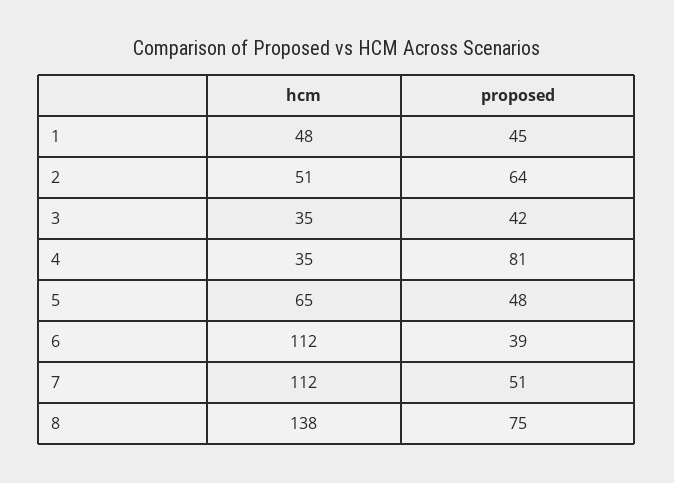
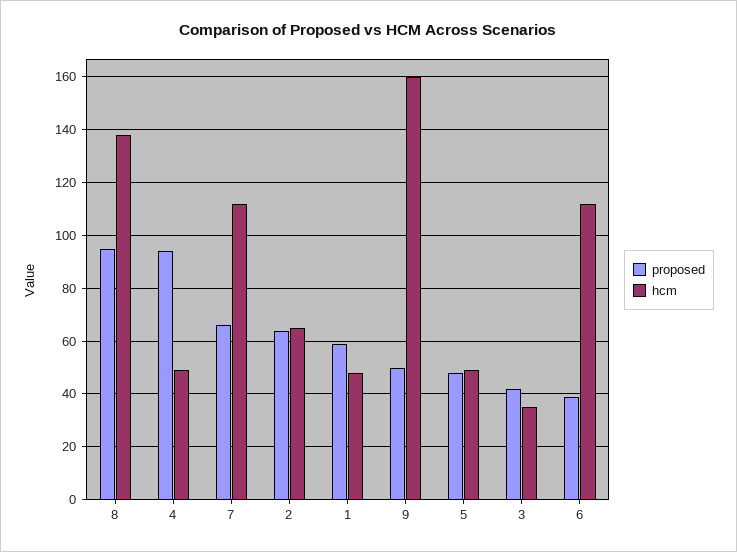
proposed, 1: 45 -> 60
hcm, 2: 51 -> 65
hcm, 4: 35 -> 50
proposed, 4: 81 -> 95
hcm, 5: 65 -> 50
proposed, 7: 51 -> 65
proposed, 8: 75 -> 95
proposed, 9: none -> 50
hcm, 9: none -> 160

